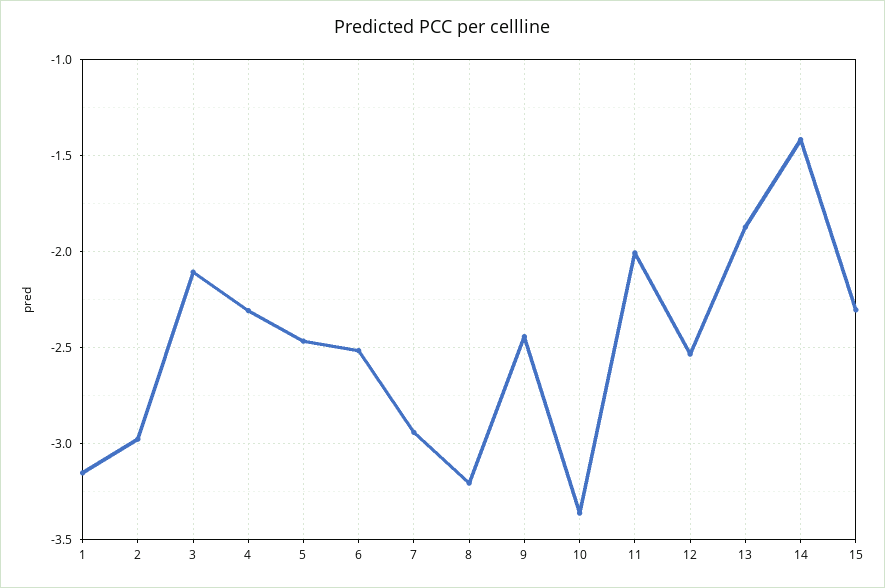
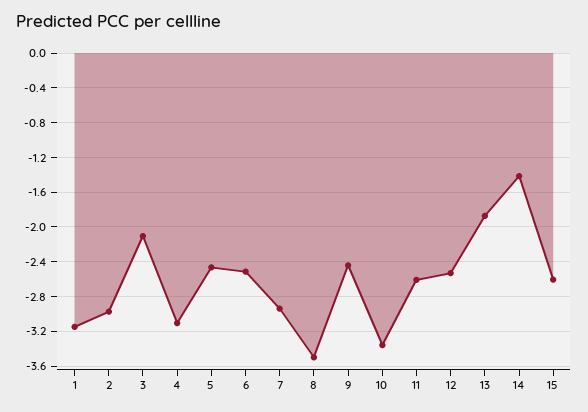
4: -2.3 -> -3.1
8: -3.2 -> -3.5
11: -2 -> -2.6
15: -2.3 -> -2.6

